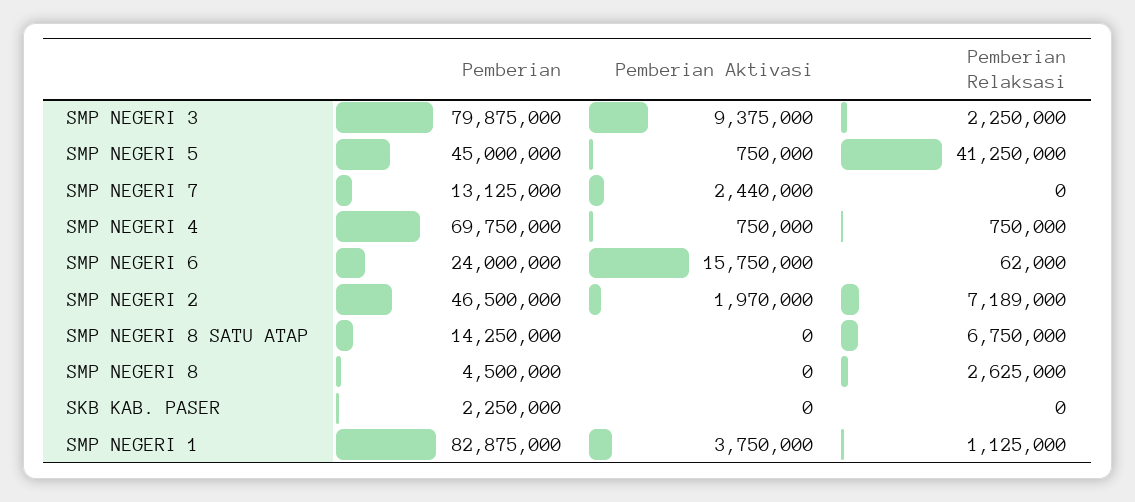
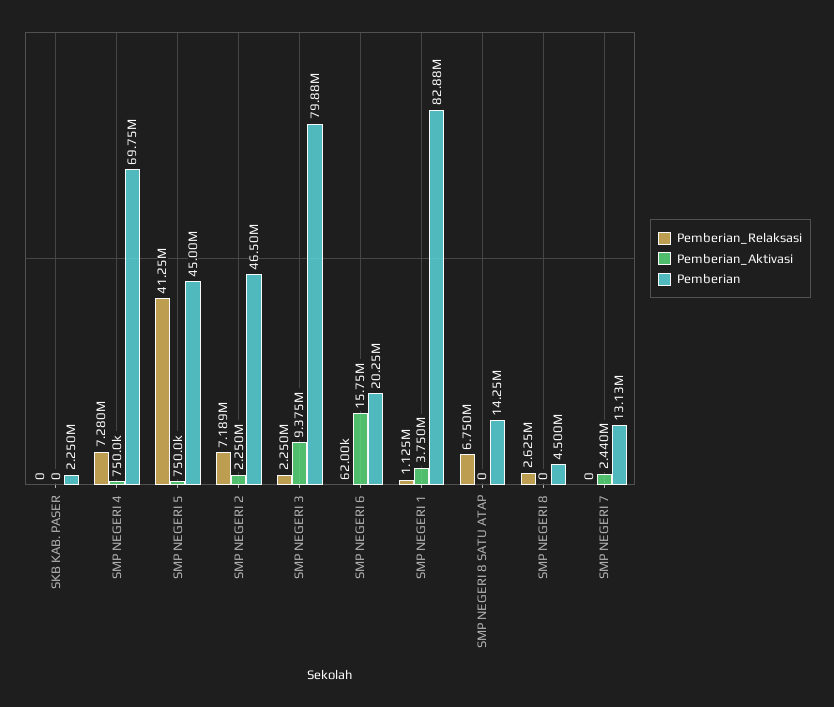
Pemberian Relaksasi, SMP NEGERI 4: 750000 -> 7280000
Pemberian, SMP NEGERI 6: 24000000 -> 20250000
Pemberian Aktivasi, SMP NEGERI 2: 1970000 -> 2250000

